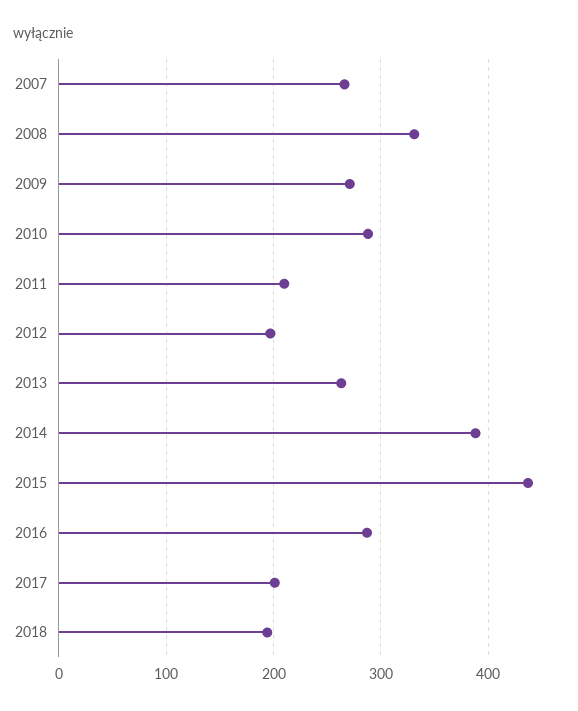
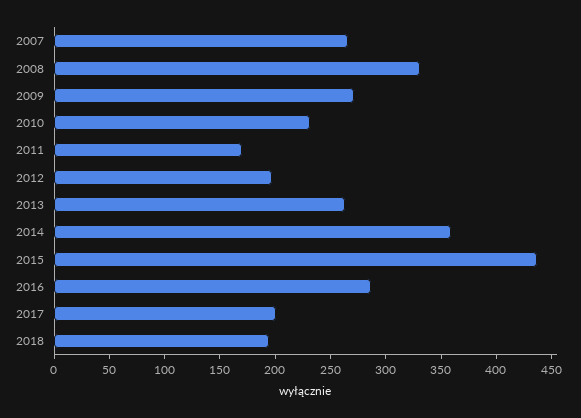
2010: 290 -> 230
2011: 210 -> 170
2014: 390 -> 360

